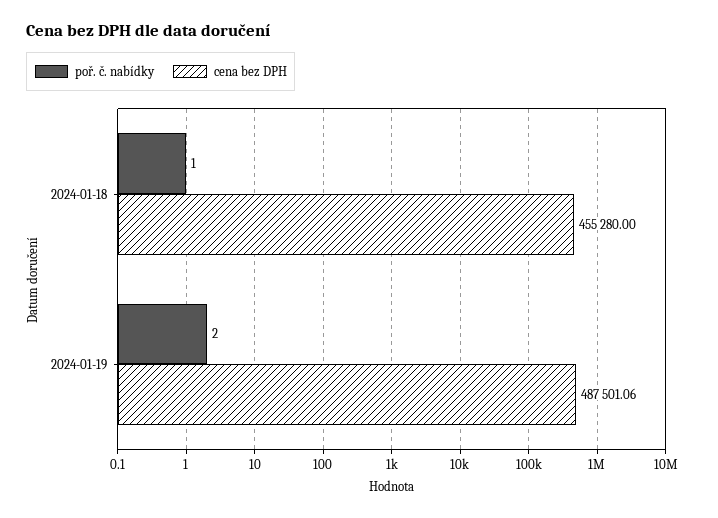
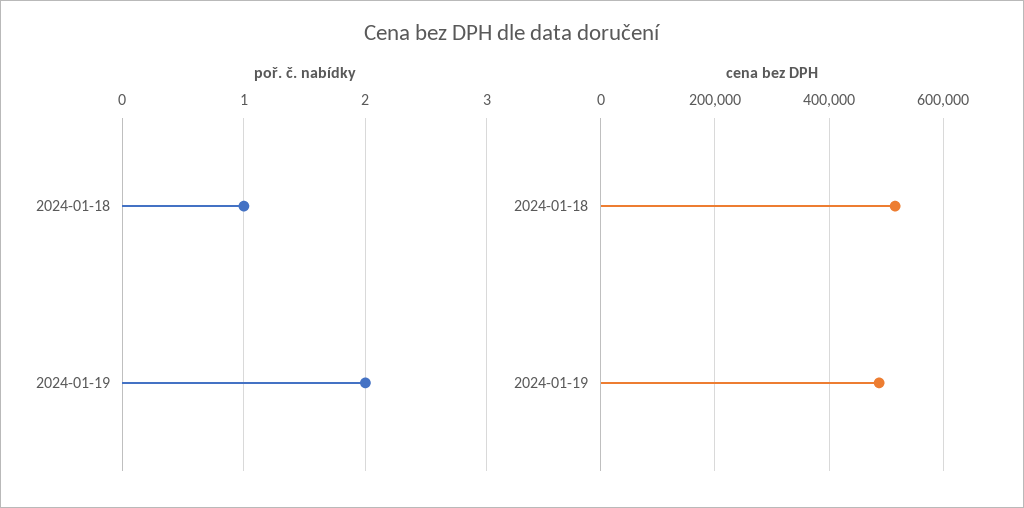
cena bez DPH, 2024-01-18: 455280 -> 520000

